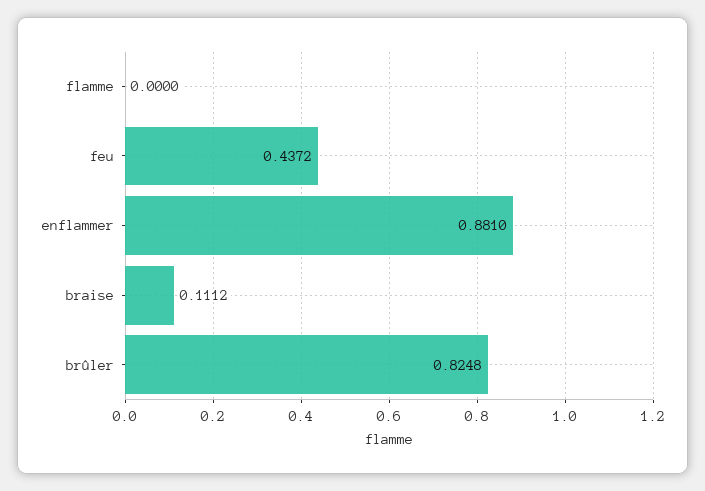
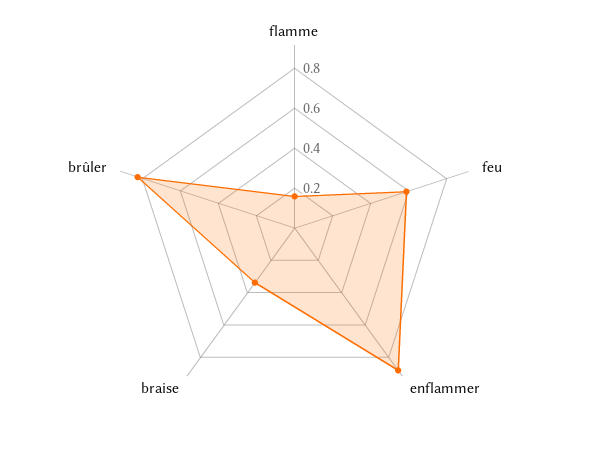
flamme: 0 -> 0.15
feu: 0.4372 -> 0.6
braise: 0.1112 -> 0.35

